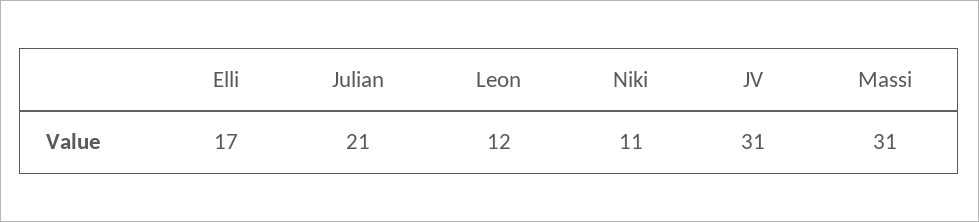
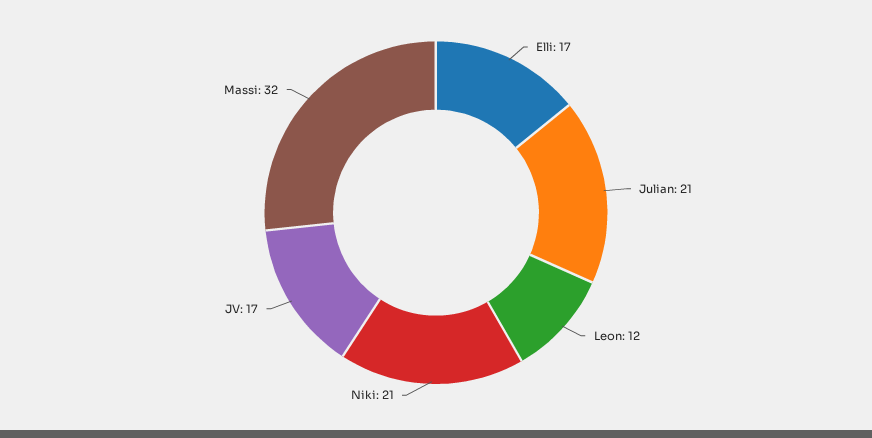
Niki: 11 -> 21
JV: 31 -> 17
Massi: 31 -> 32

